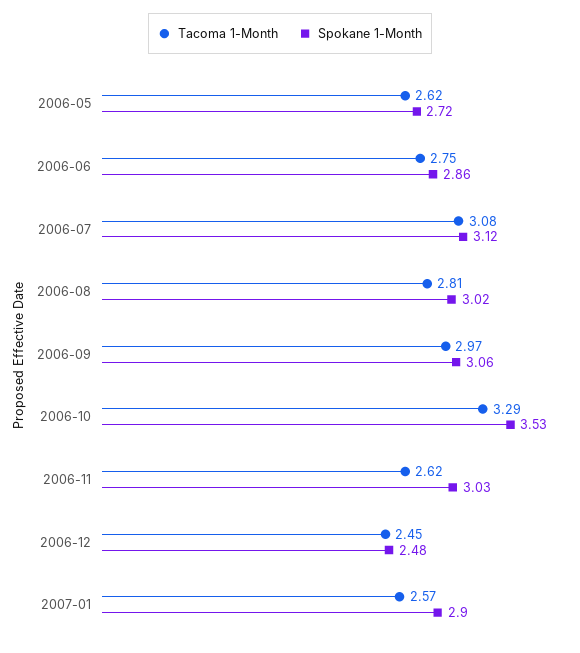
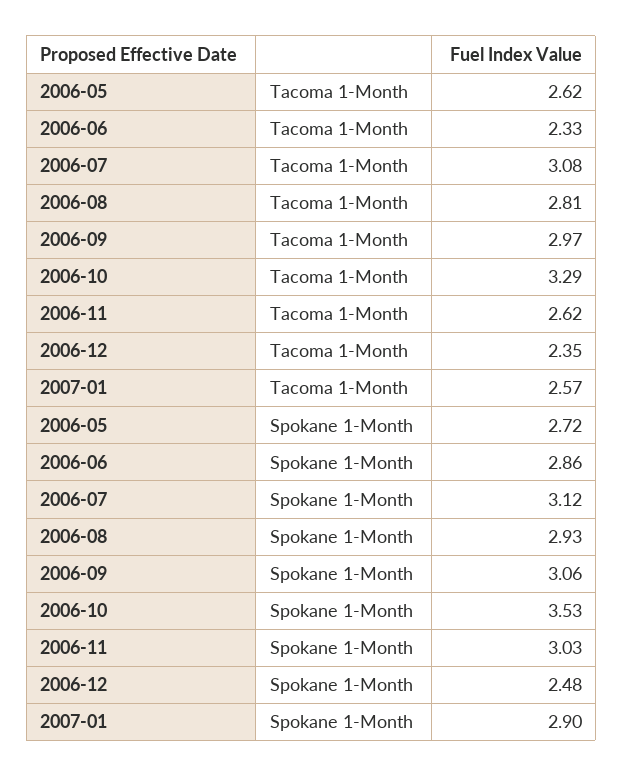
Tacoma 1-Month, 2006-06: 2.75 -> 2.33
Spokane 1-Month, 2006-08: 3.02 -> 2.93
Tacoma 1-Month, 2006-12: 2.45 -> 2.35

